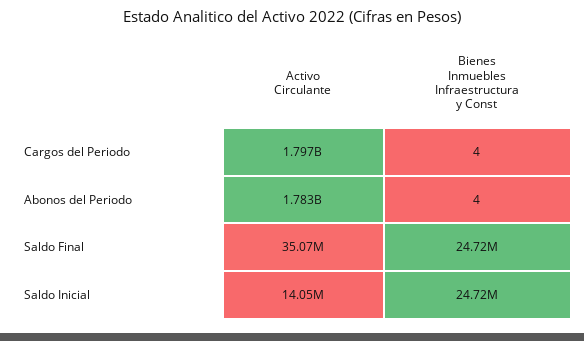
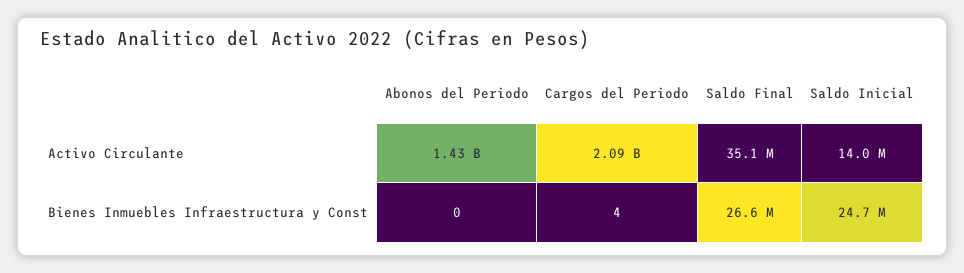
Activo Circulante, Cargos del Periodo: 1797000000 -> 2090000000
Activo Circulante, Abonos del Periodo: 1783000000 -> 1430000000
Bienes Inmuebles Infraestructura y Const, Abonos del Periodo: 4 -> 0
Bienes Inmuebles Infraestructura y Const, Saldo Final: 24720000 -> 26600000

